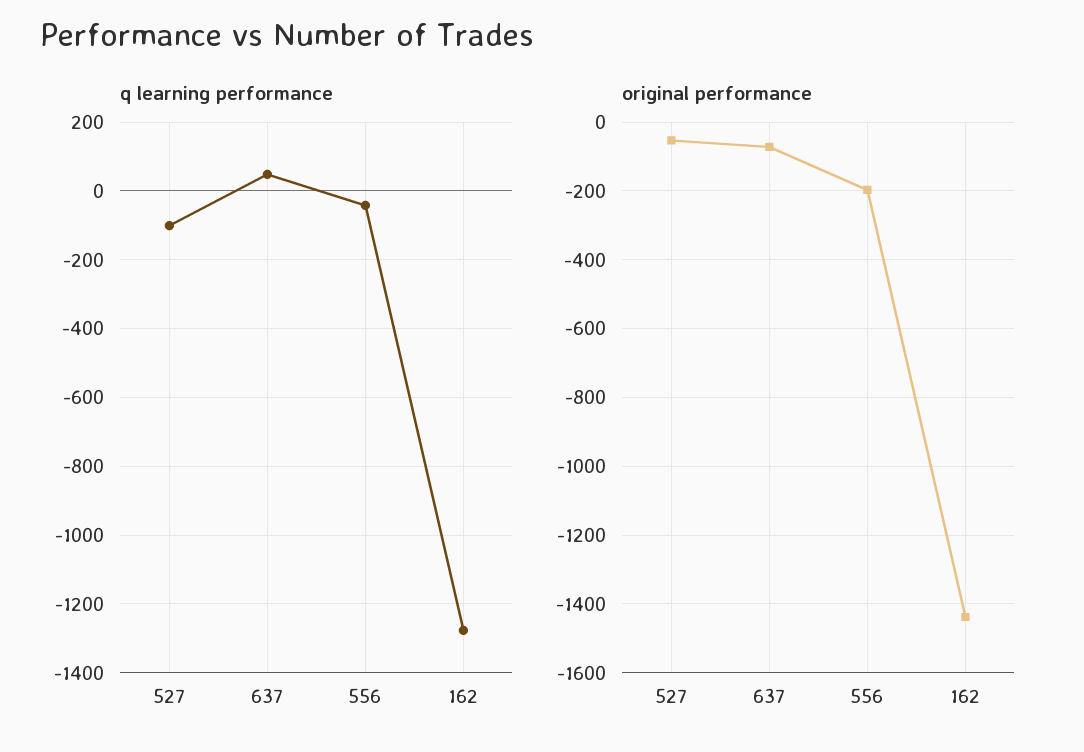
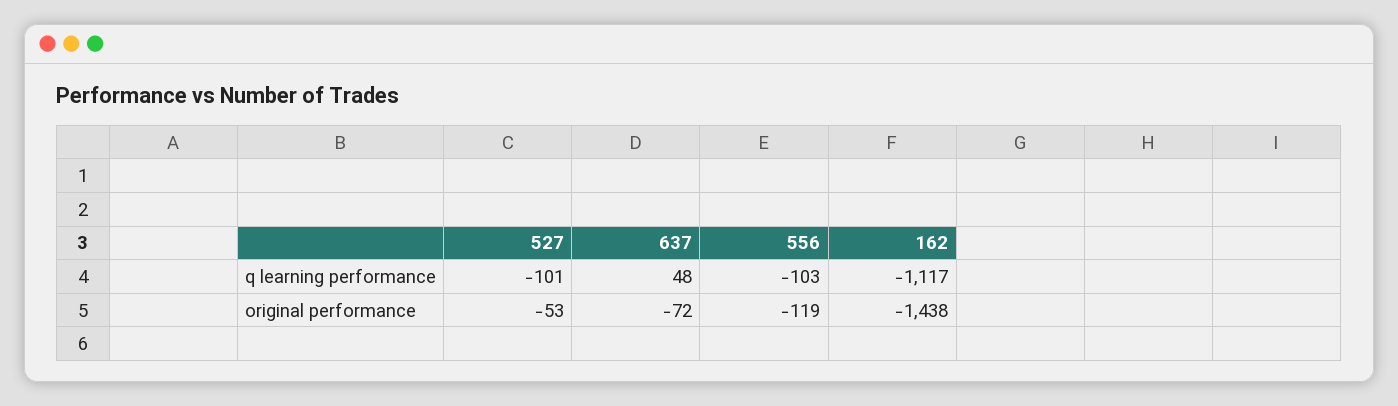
q learning performance, 556: -40 -> -103
q learning performance, 162: -1280 -> -1117
original performance, 556: -200 -> -119

